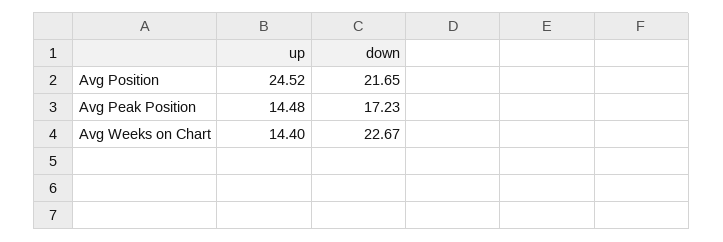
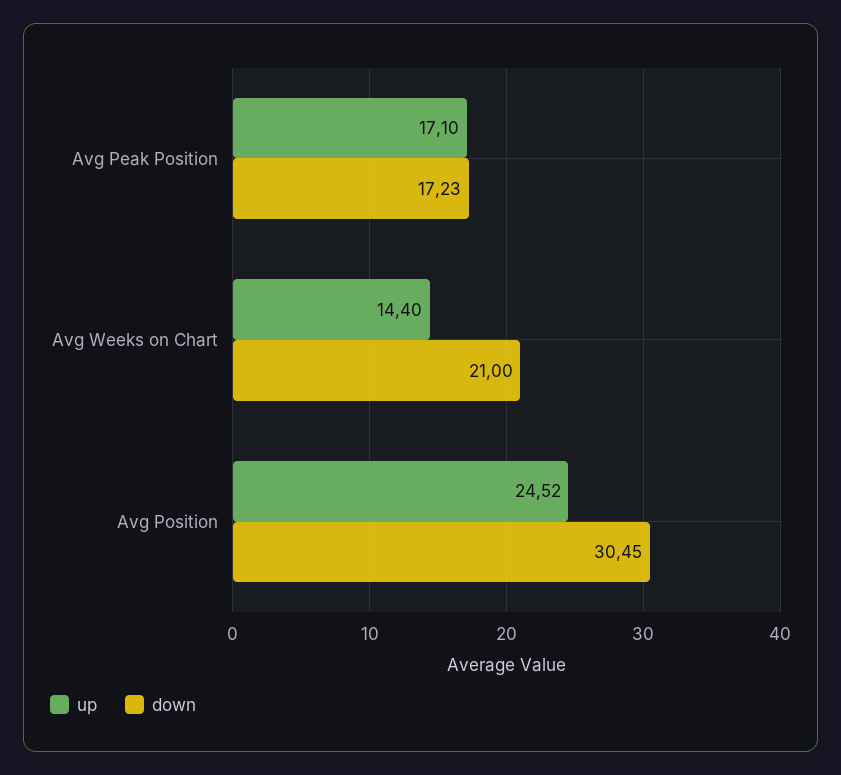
down, Avg Position: 21.65 -> 30.45
up, Avg Peak Position: 14.48 -> 17.1
down, Avg Weeks on Chart: 22.67 -> 21

